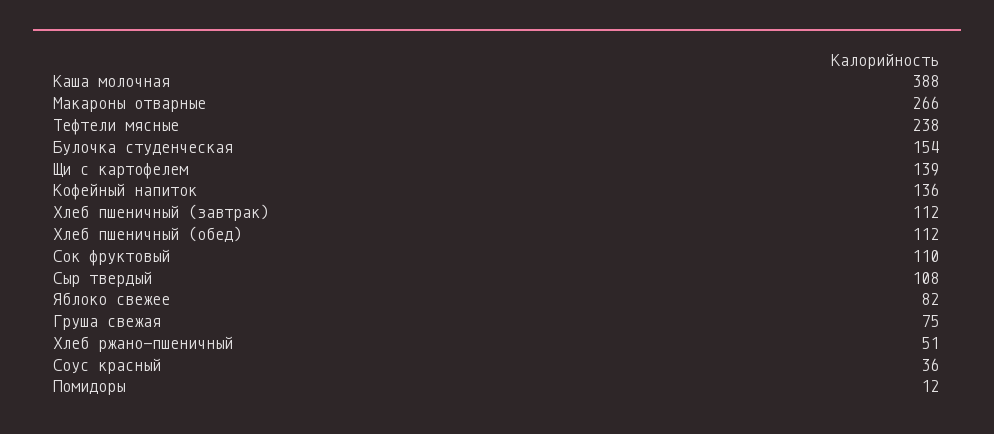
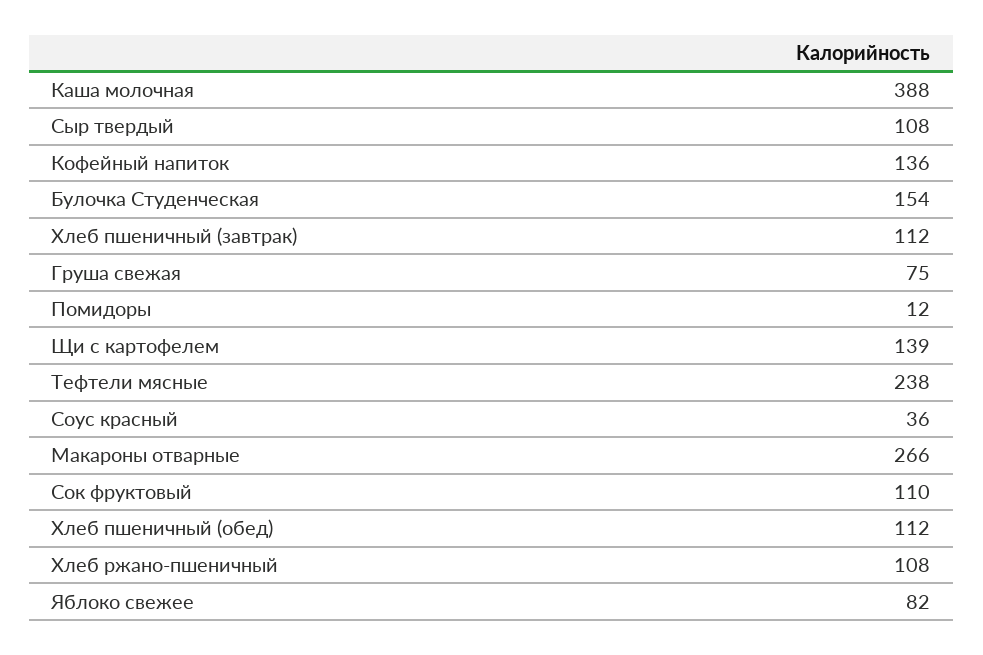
Хлеб ржано-пшеничный: 51 -> 108

